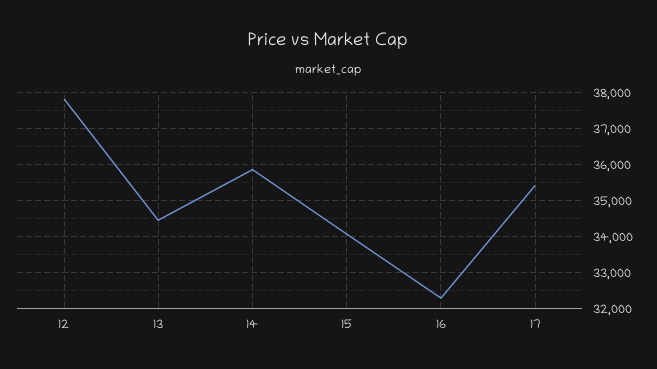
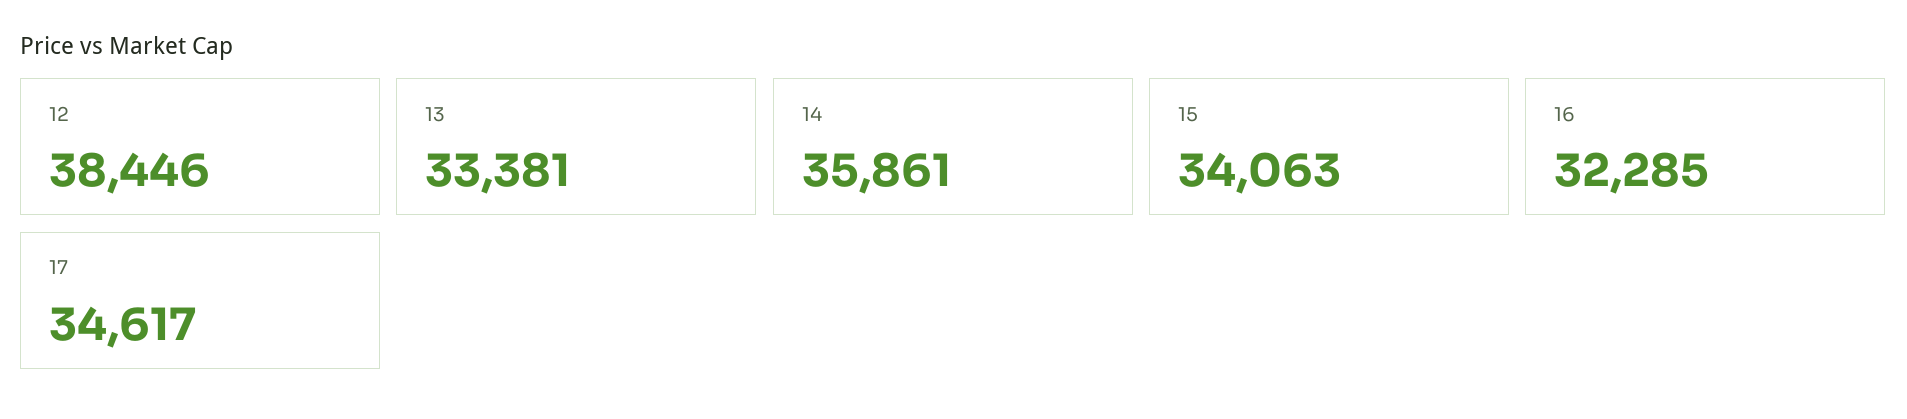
12: 37800 -> 38446
13: 34400 -> 33381
17: 35400 -> 34617

